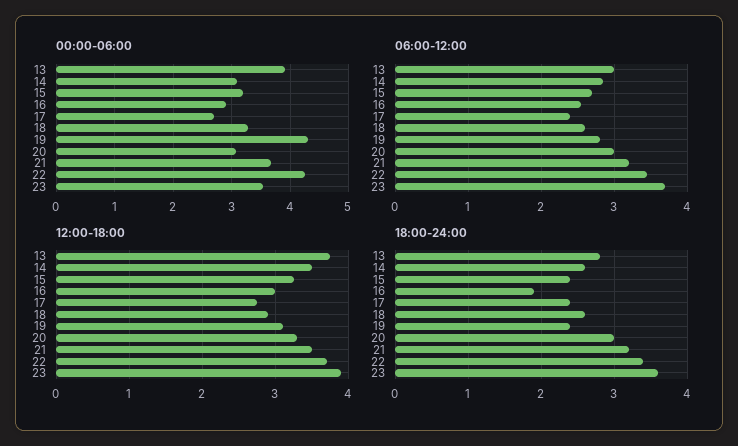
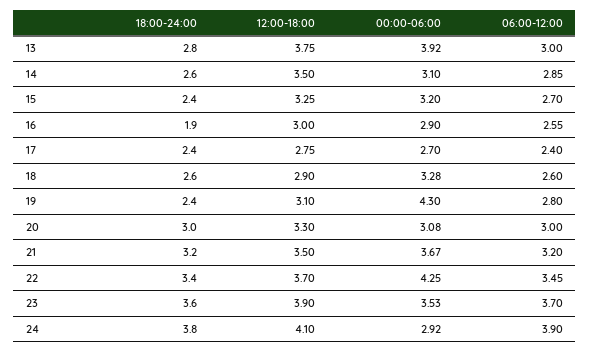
18:00-24:00, 24: none -> 3.8
12:00-18:00, 24: none -> 4.1
00:00-06:00, 24: none -> 2.92
06:00-12:00, 24: none -> 3.9

